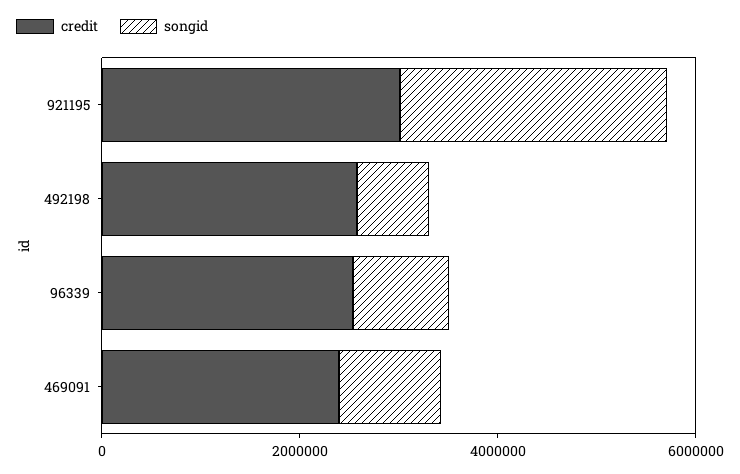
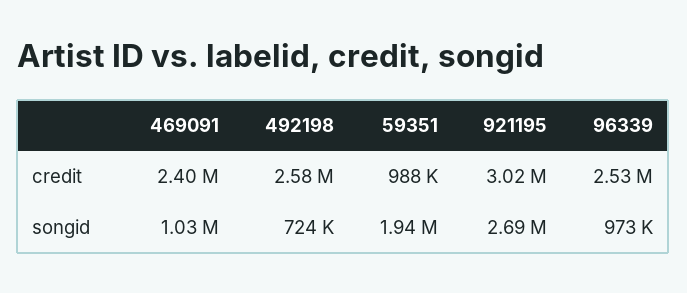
credit, 59351: none -> 988000
songid, 59351: none -> 1940000

